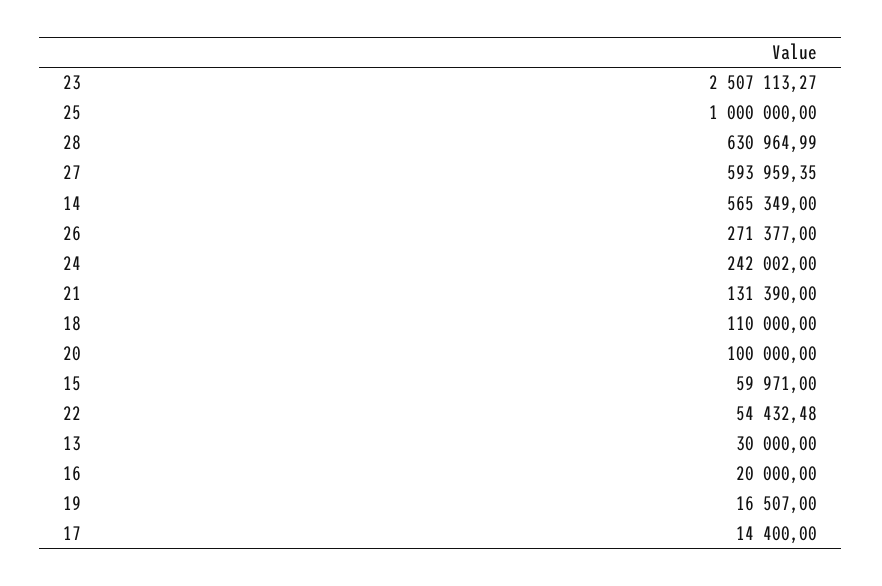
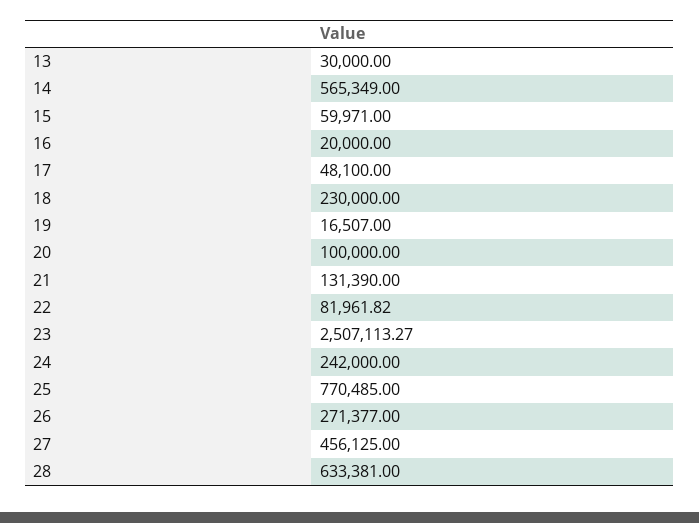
25: 1000000 -> 770485
28: 630964.99 -> 633381
27: 593959.35 -> 456125
24: 242002 -> 242000
18: 110000 -> 230000
22: 54432.48 -> 81961.82
17: 14400 -> 48100

